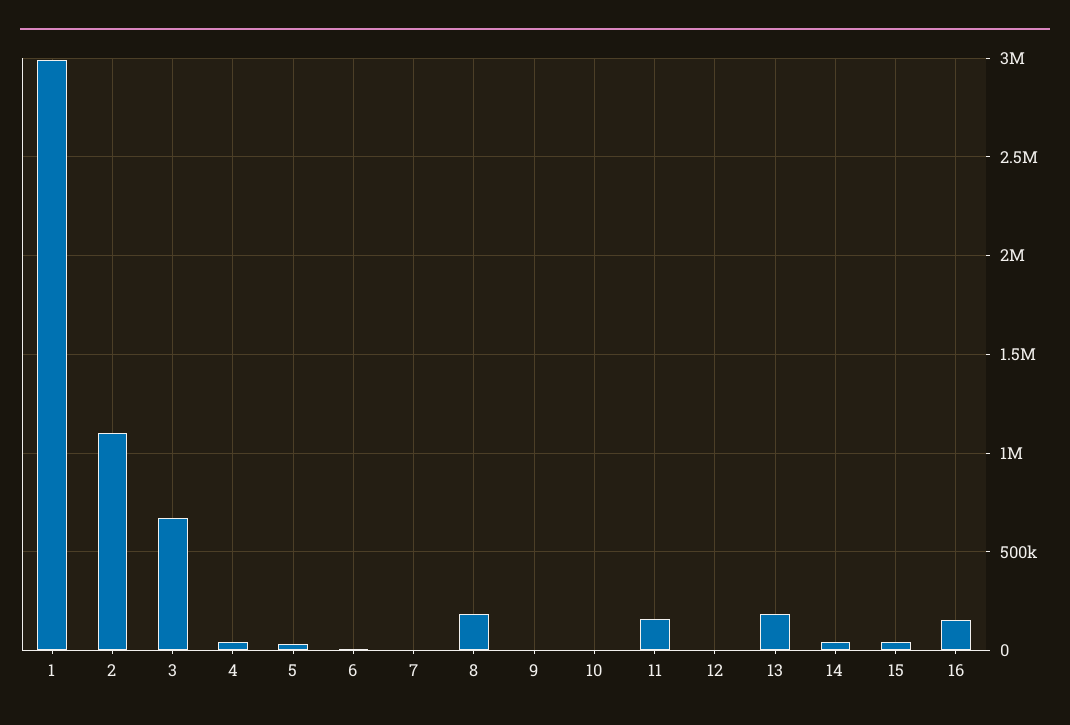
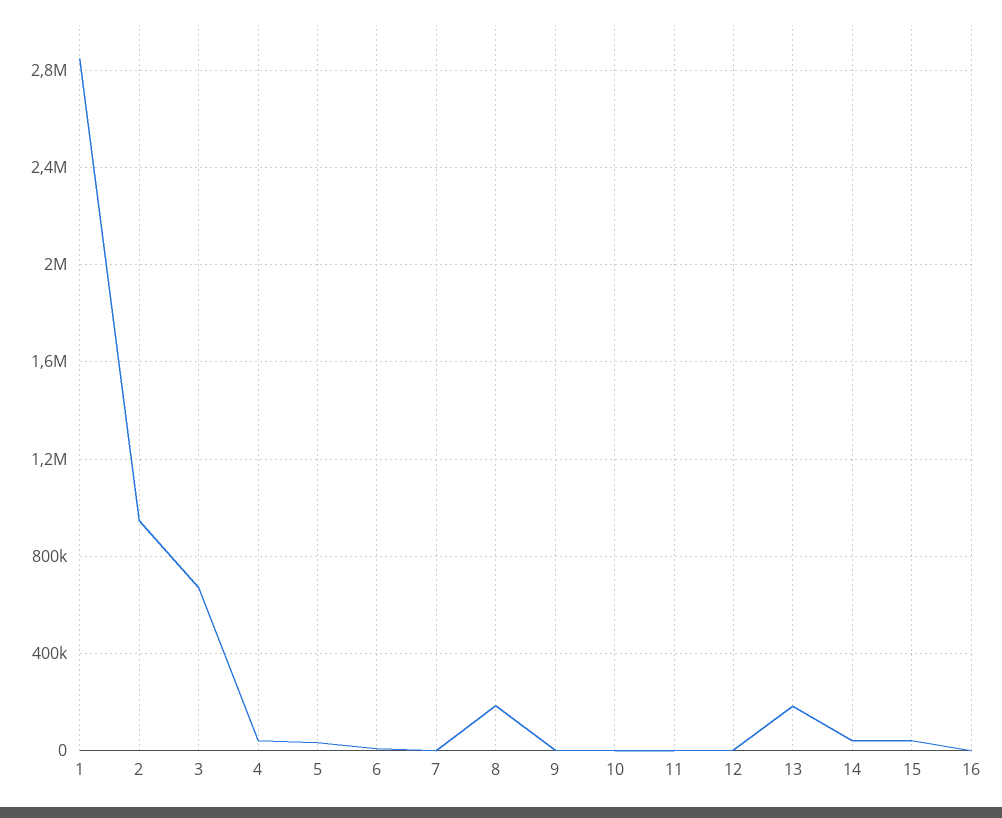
1: 3000000 -> 2850000
2: 1100000 -> 950000
11: 150000 -> 0
16: 150000 -> 0

